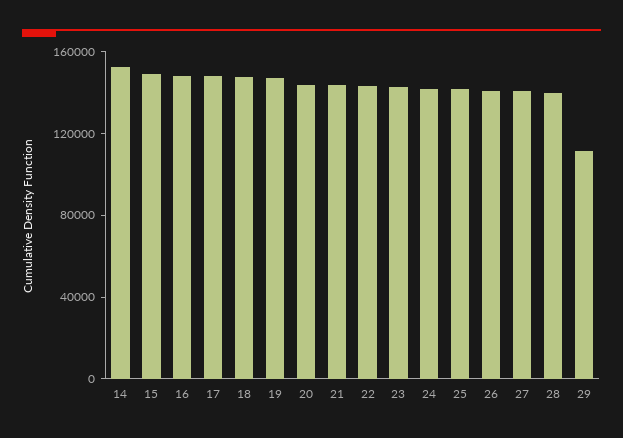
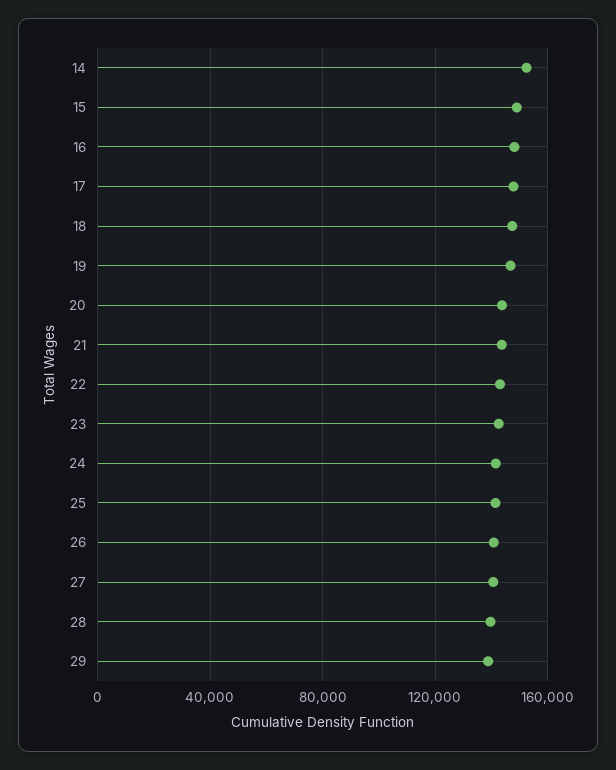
29: 110000 -> 140000

